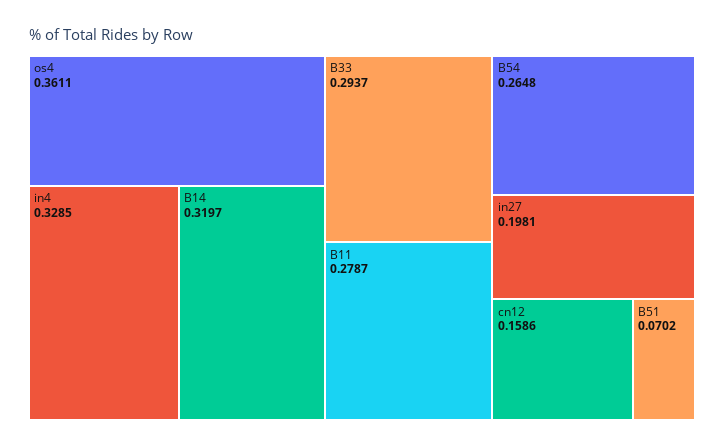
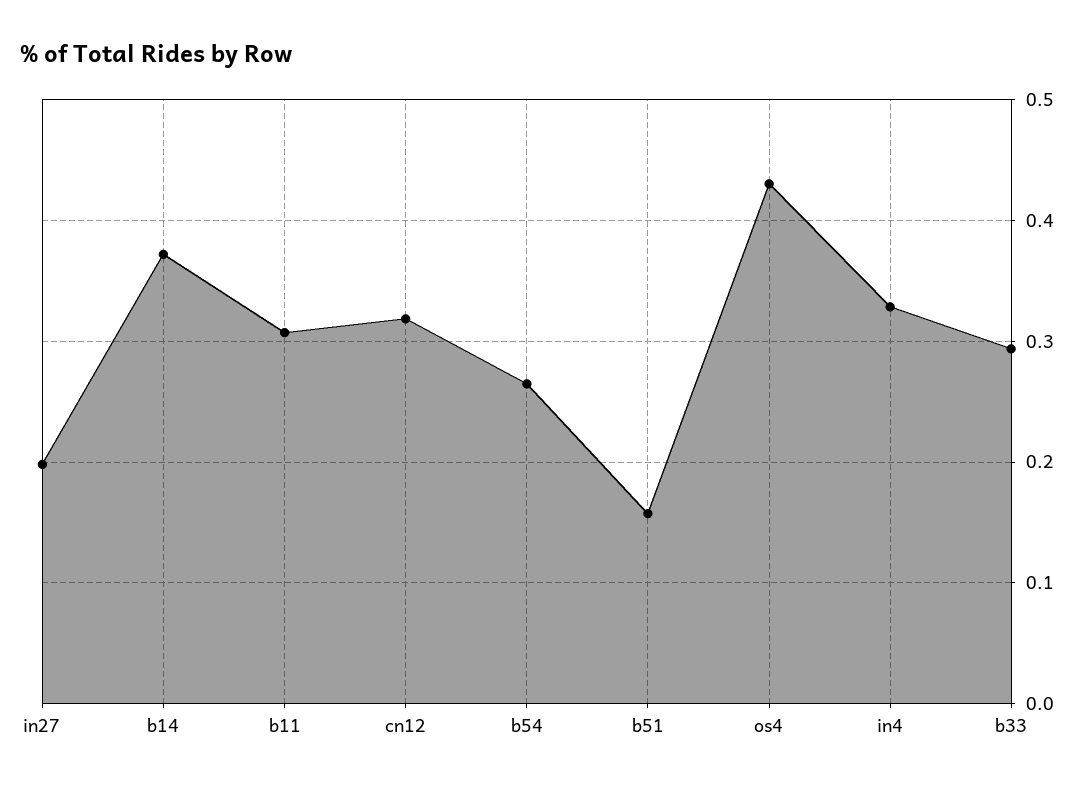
os4: 0.3611 -> 0.43
B14: 0.3197 -> 0.37
B11: 0.2787 -> 0.31
cn12: 0.1586 -> 0.32
B51: 0.0702 -> 0.16

